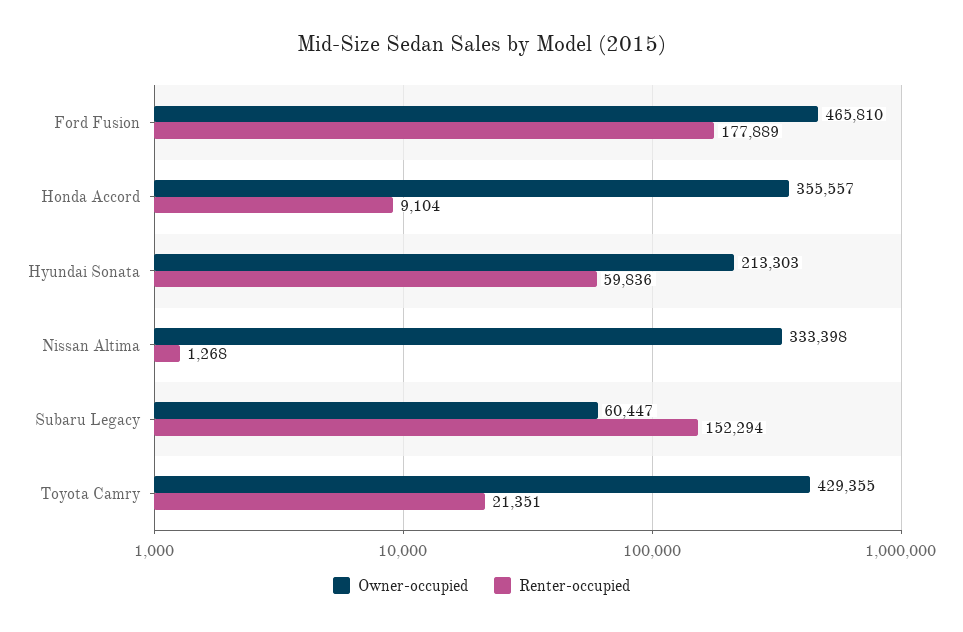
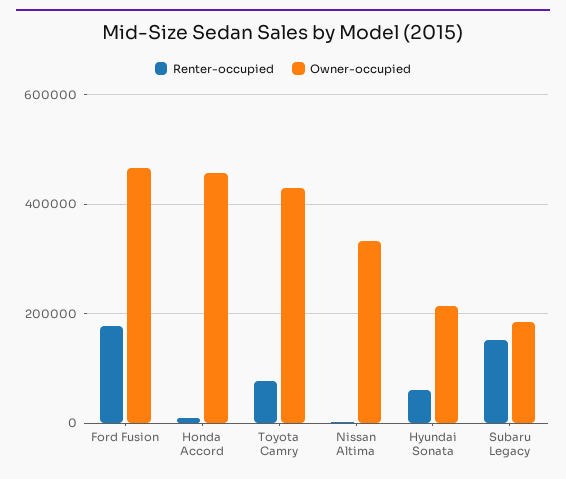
Owner-occupied, Honda Accord: 355557 -> 460000
Owner-occupied, Subaru Legacy: 60447 -> 180000
Renter-occupied, Toyota Camry: 21351 -> 80000

